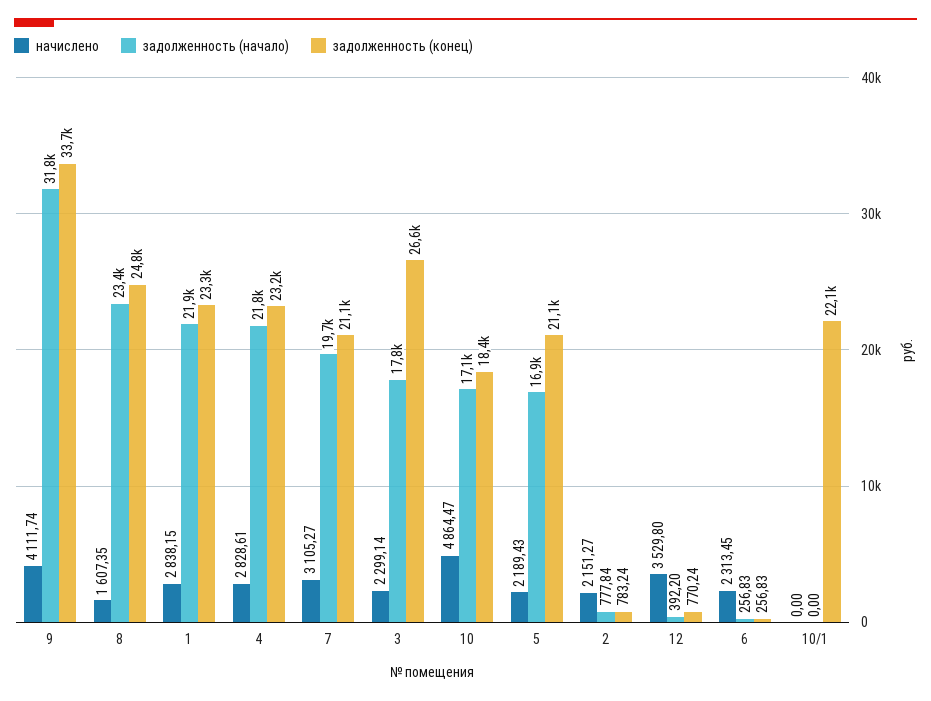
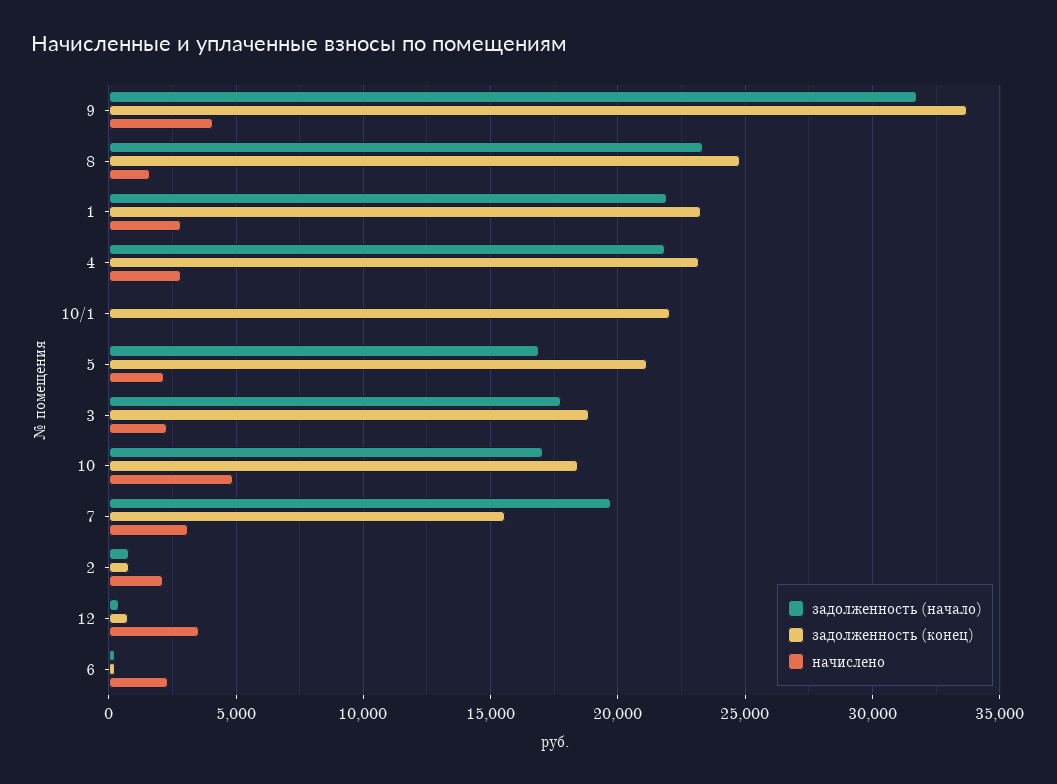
задолженность (конец), 7: 21100 -> 15500
задолженность (конец), 3: 26600 -> 19000

